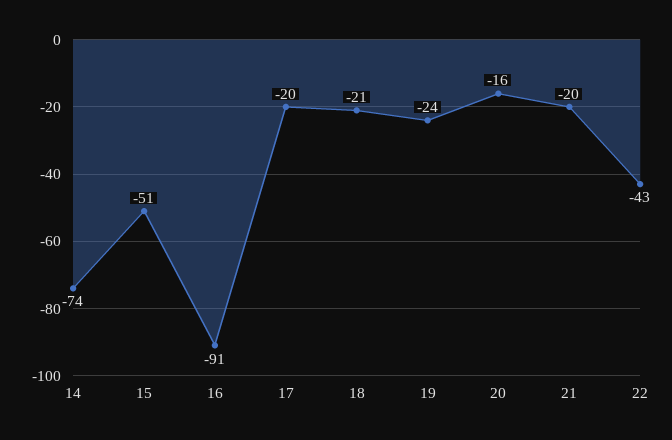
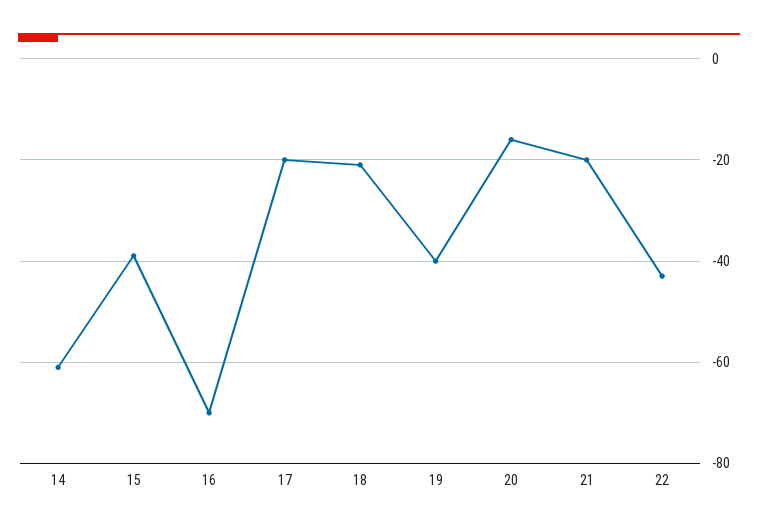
14: -74 -> -60
15: -51 -> -40
16: -91 -> -70
19: -24 -> -40

